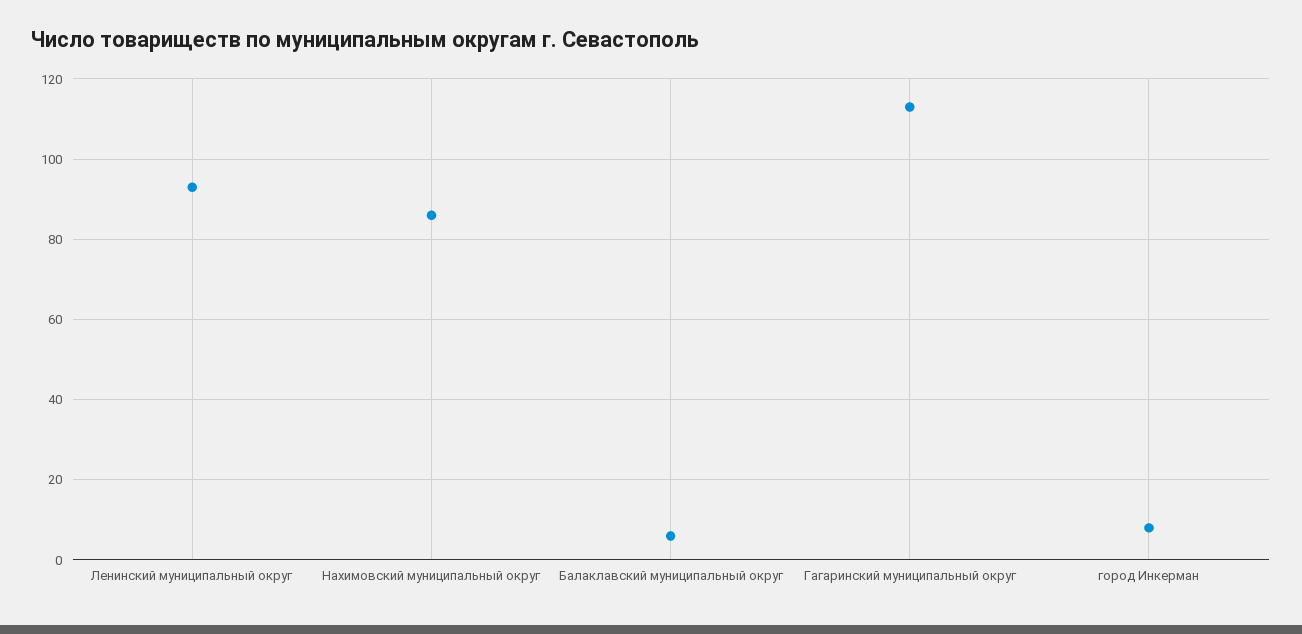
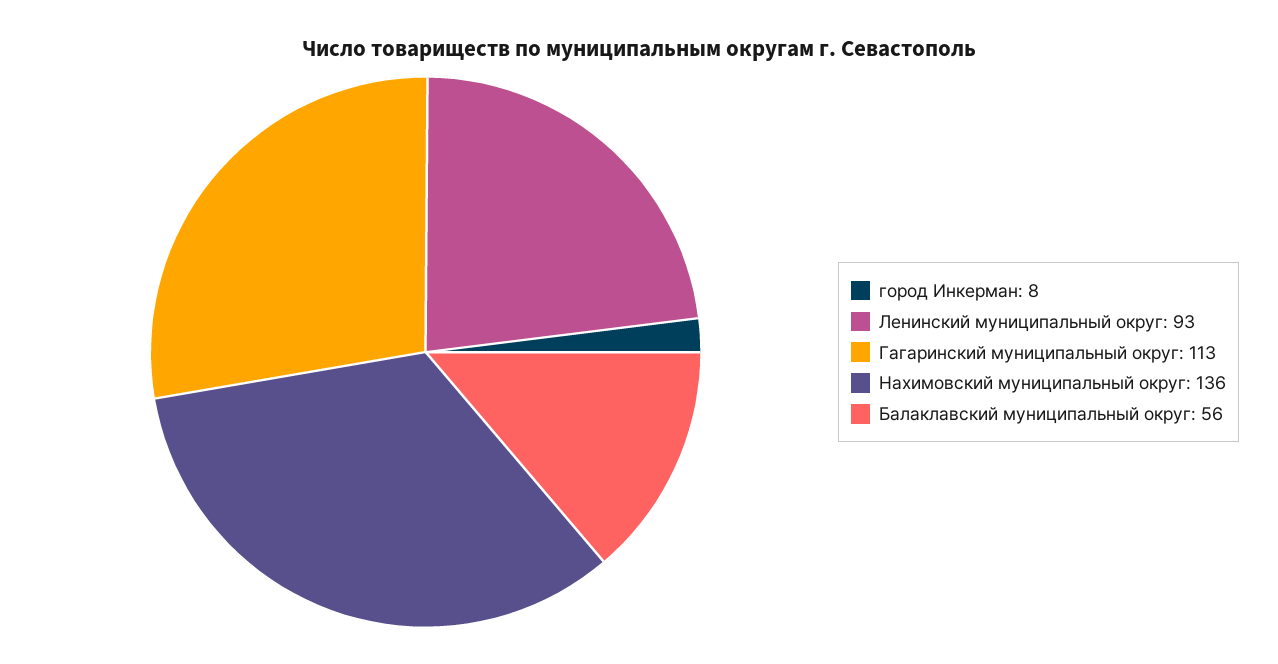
Нахимовский муниципальный округ: 85 -> 136
Балаклавский муниципальный округ: 5 -> 56

